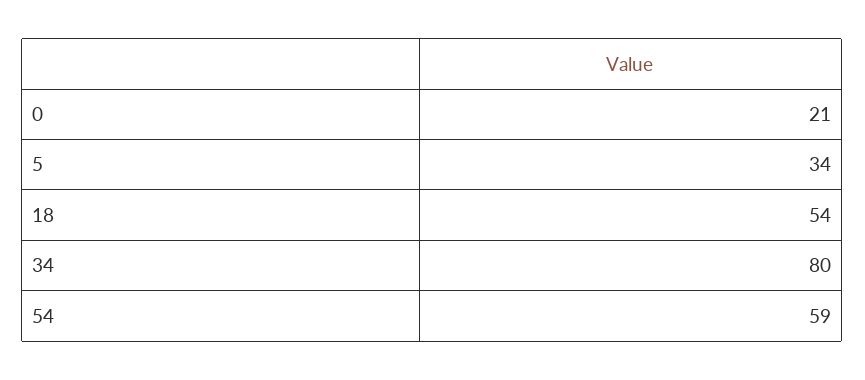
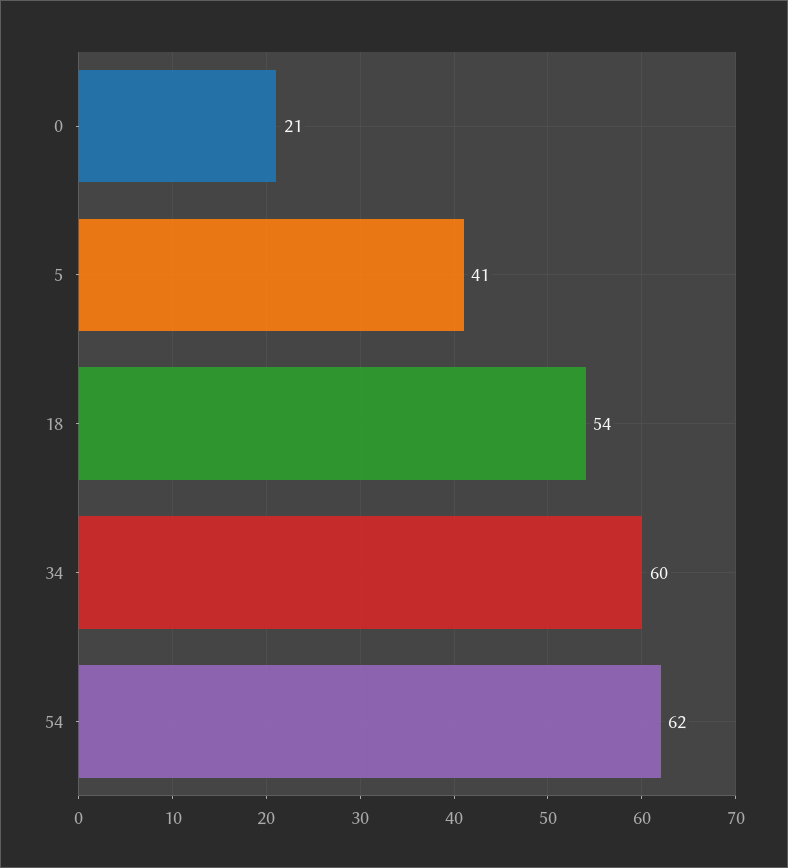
5: 34 -> 41
34: 80 -> 60
54: 59 -> 62

